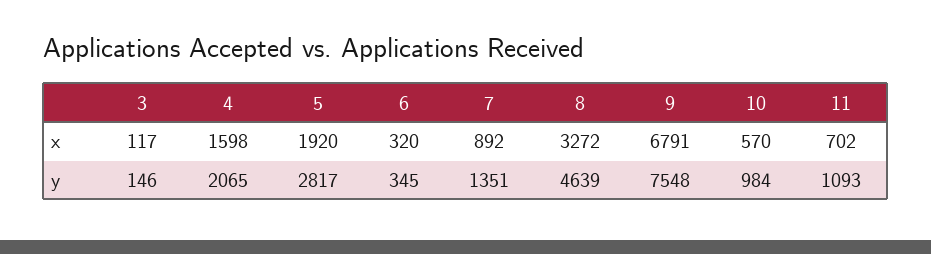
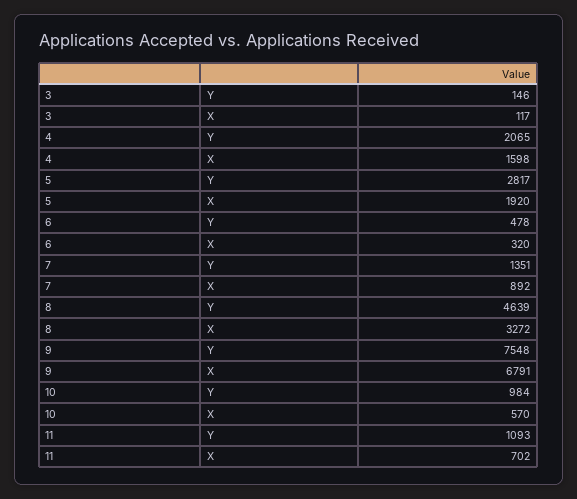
6, y: 345 -> 478

